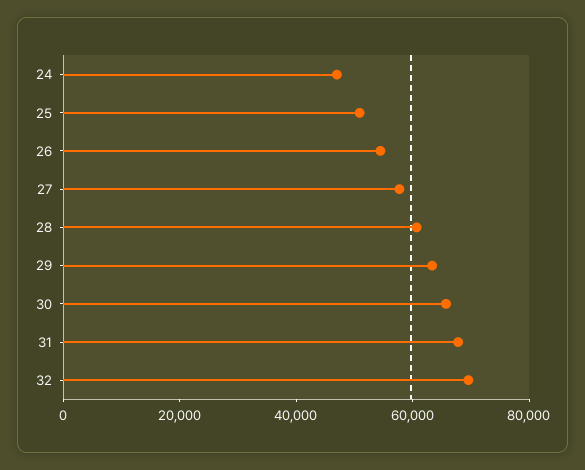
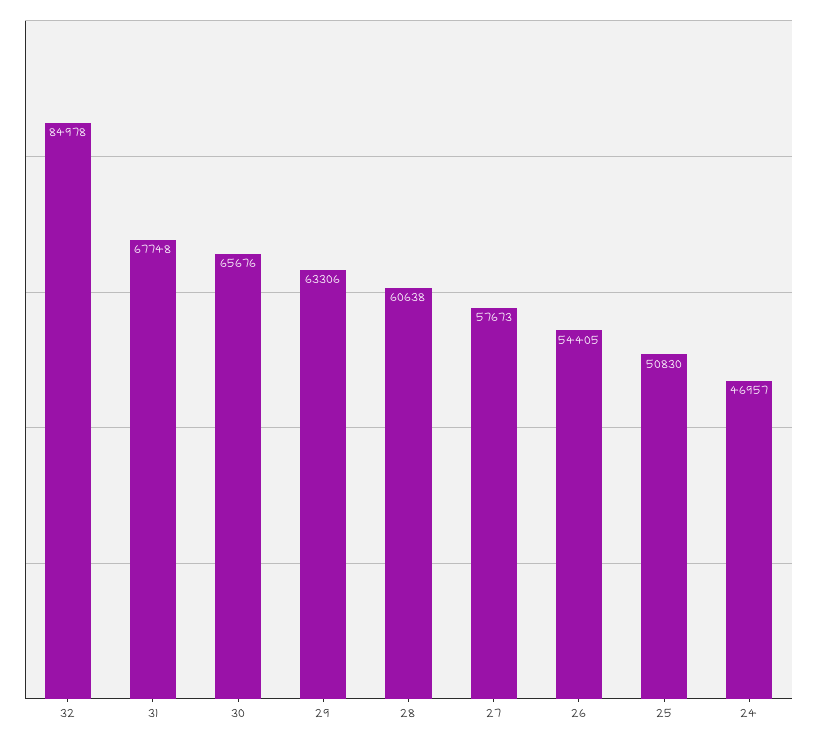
32: 70000 -> 84978

